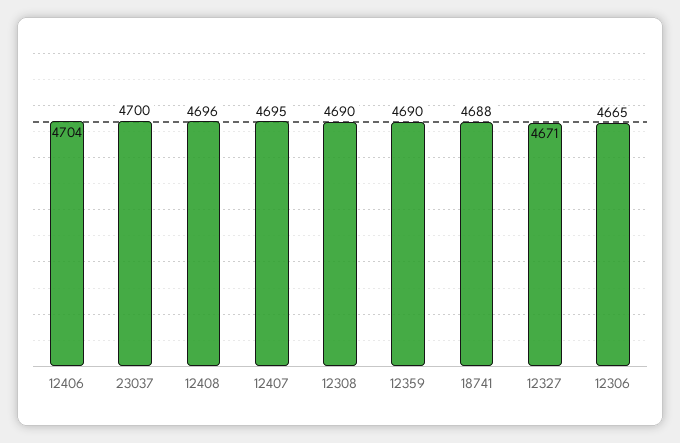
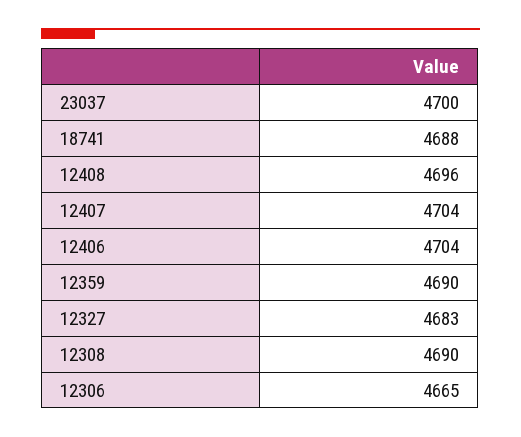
12407: 4695 -> 4704
12327: 4671 -> 4683

